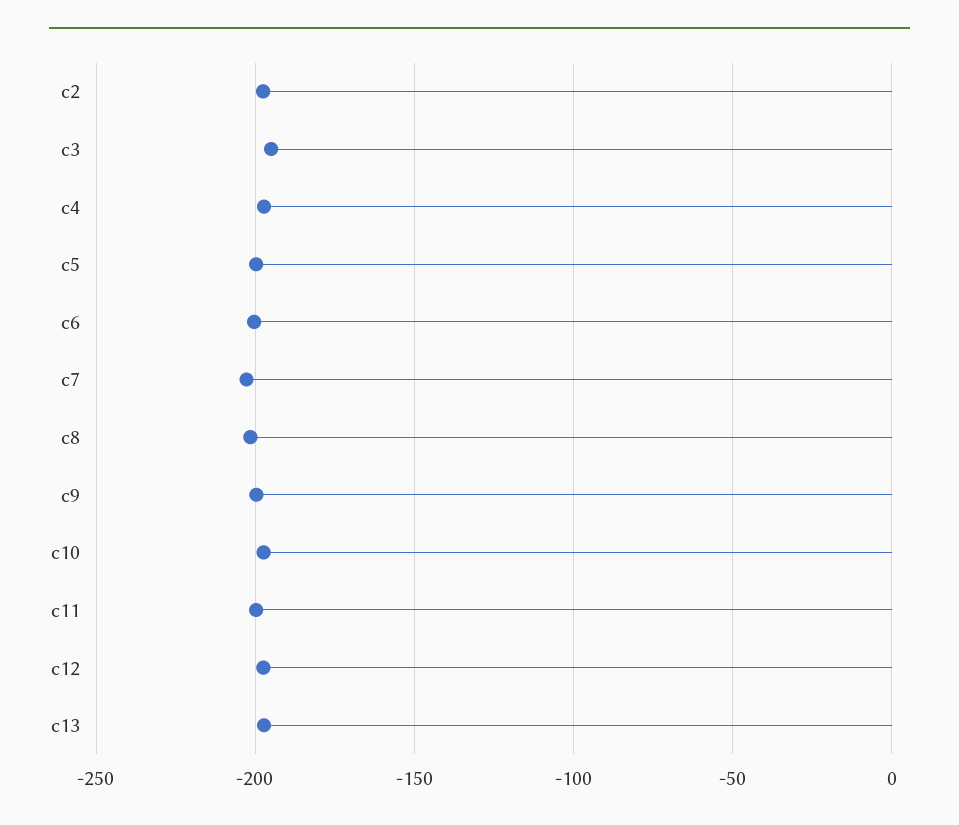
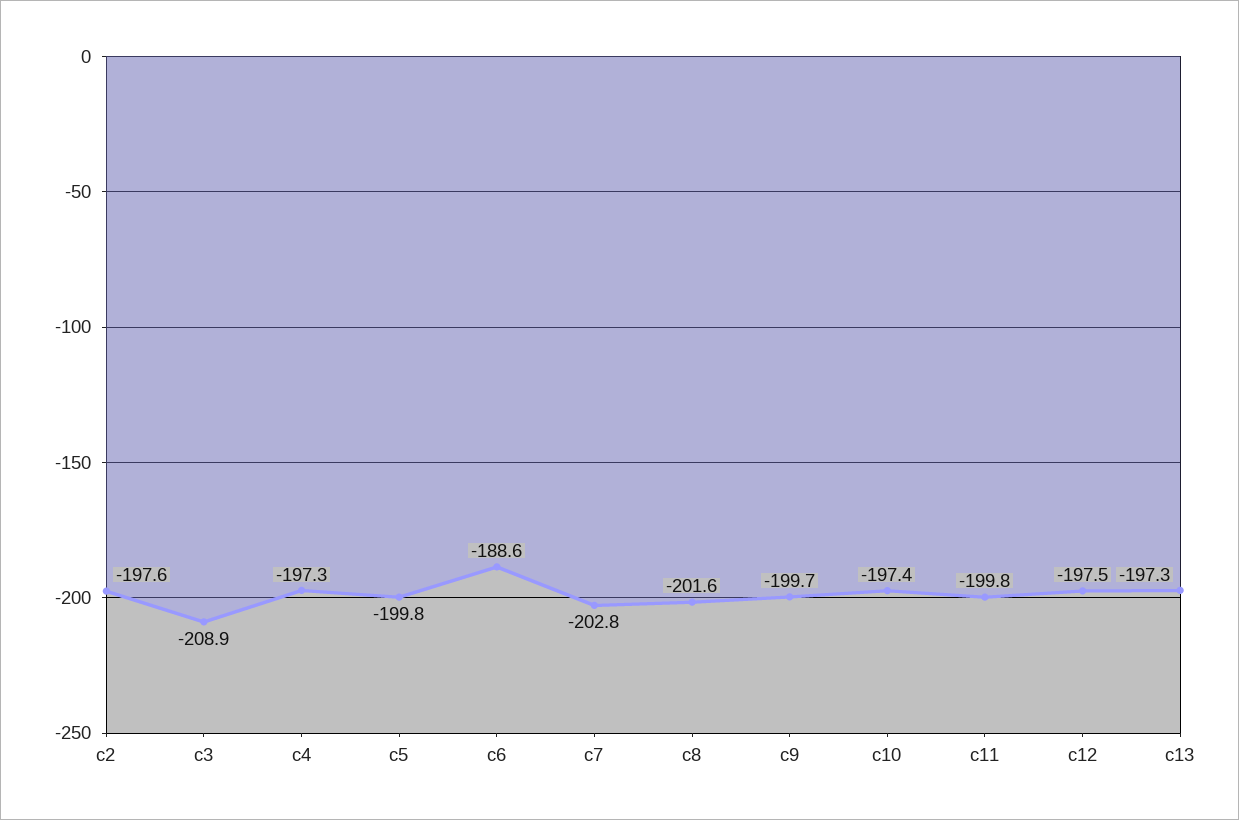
c3: -195 -> -208.9
c6: -200 -> -188.6

